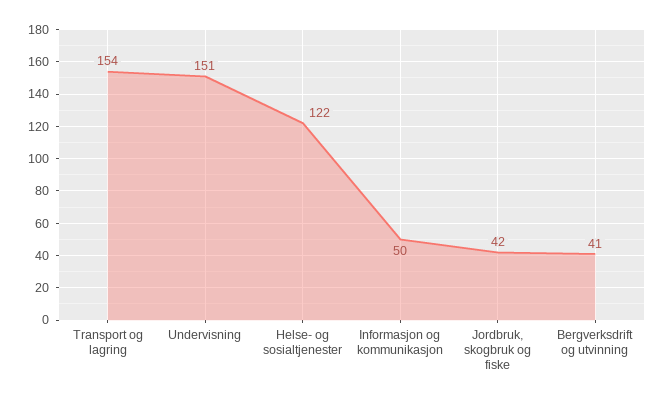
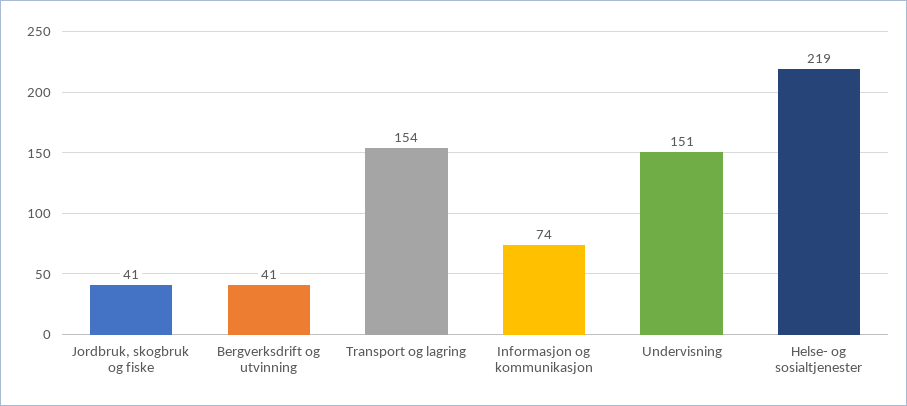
Helse- og sosialtjenester: 122 -> 219
Informasjon og kommunikasjon: 50 -> 74
Jordbruk, skogbruk og fiske: 42 -> 41

